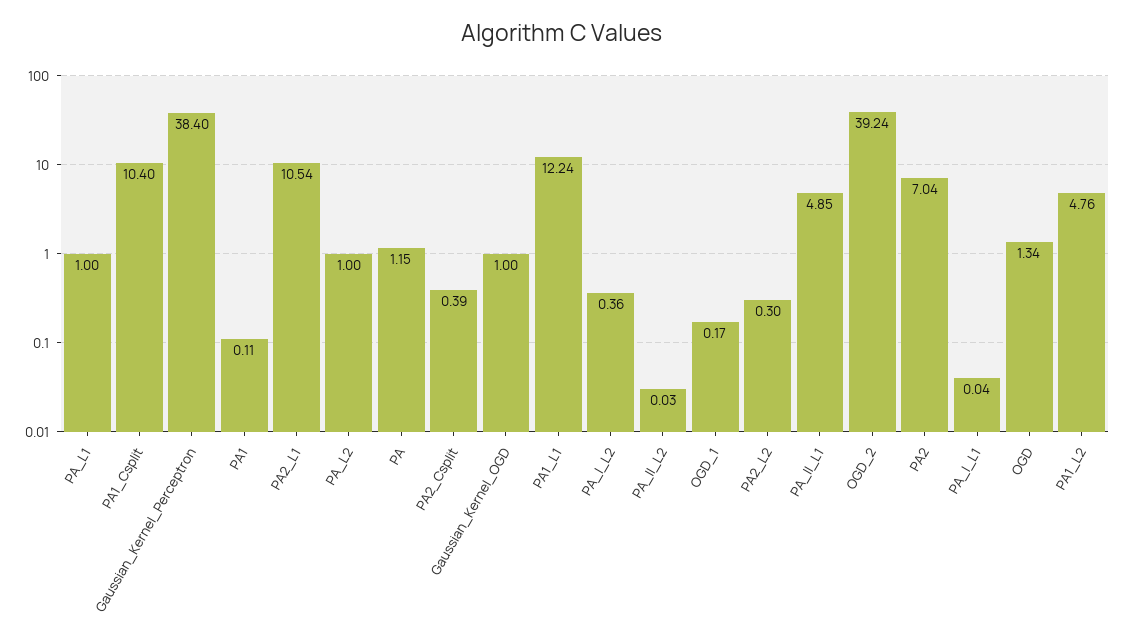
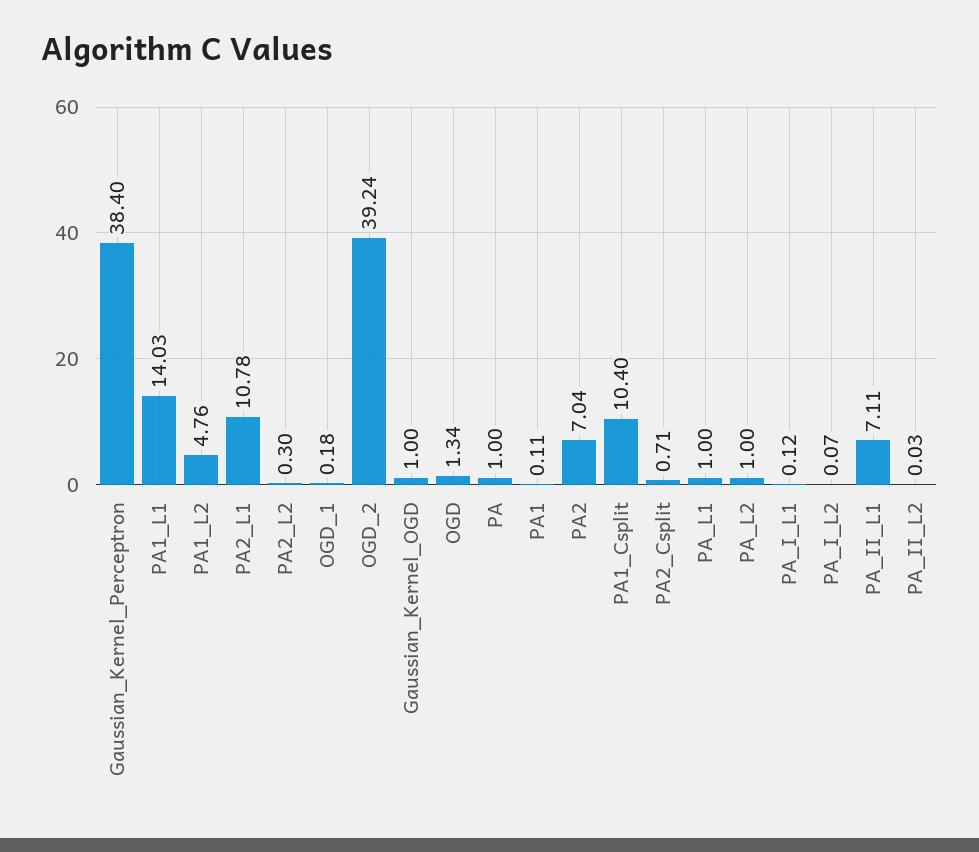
PA2_L1: 10.54 -> 10.78
PA: 1.15 -> 1
PA2_Csplit: 0.39 -> 0.71
PA1_L1: 12.24 -> 14.03
PA_I_L2: 0.36 -> 0.07
OGD_1: 0.17 -> 0.18
PA_II_L1: 4.85 -> 7.11
PA_I_L1: 0.04 -> 0.12

